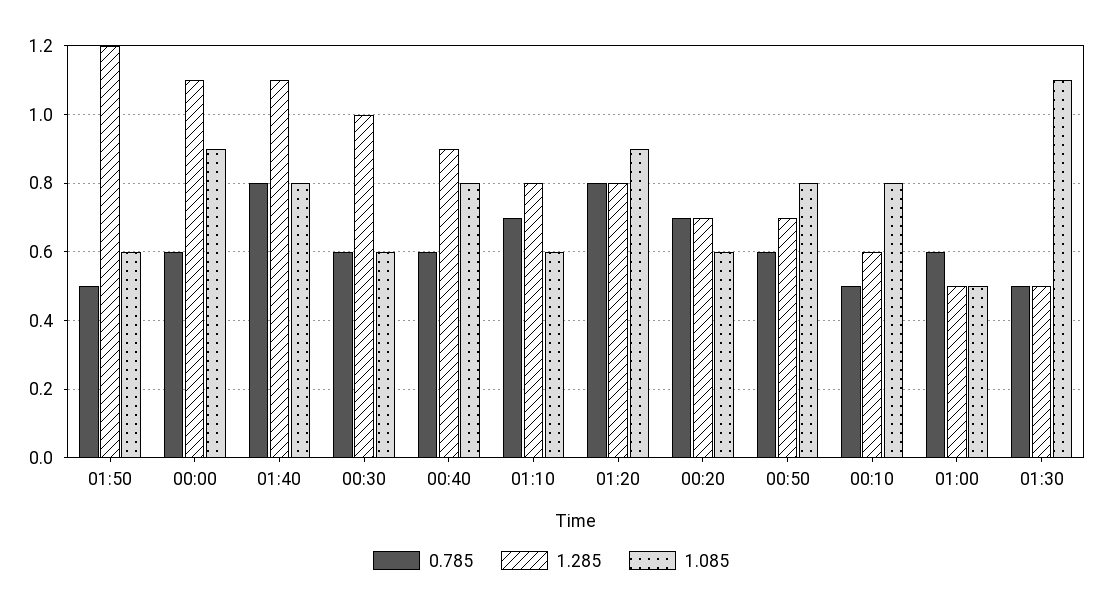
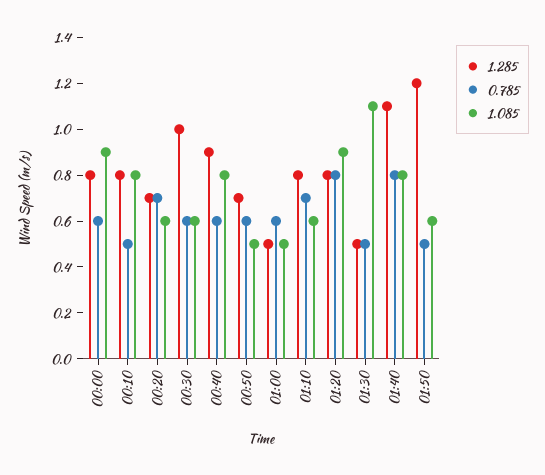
1.285, 00:00: 1.1 -> 0.8
1.085, 00:50: 0.8 -> 0.5
1.285, 00:10: 0.6 -> 0.8

